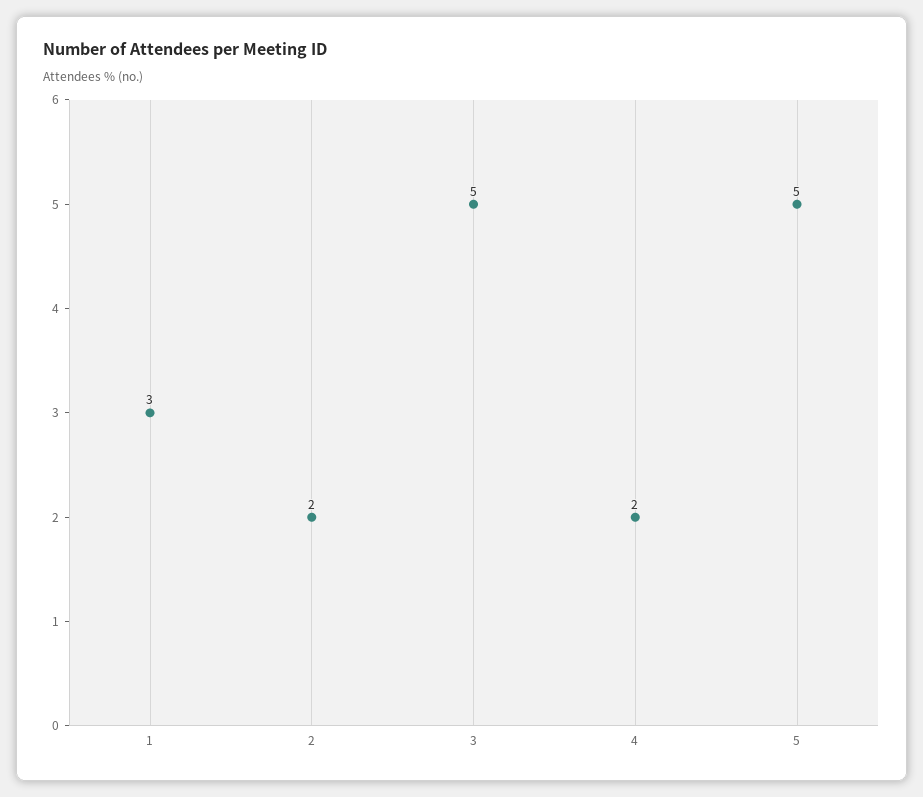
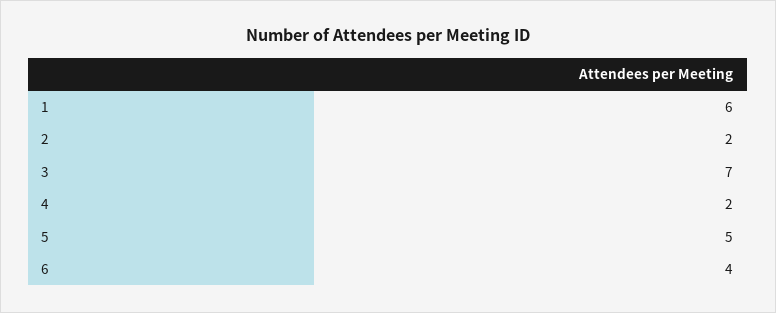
1: 3 -> 6
3: 5 -> 7
6: none -> 4

